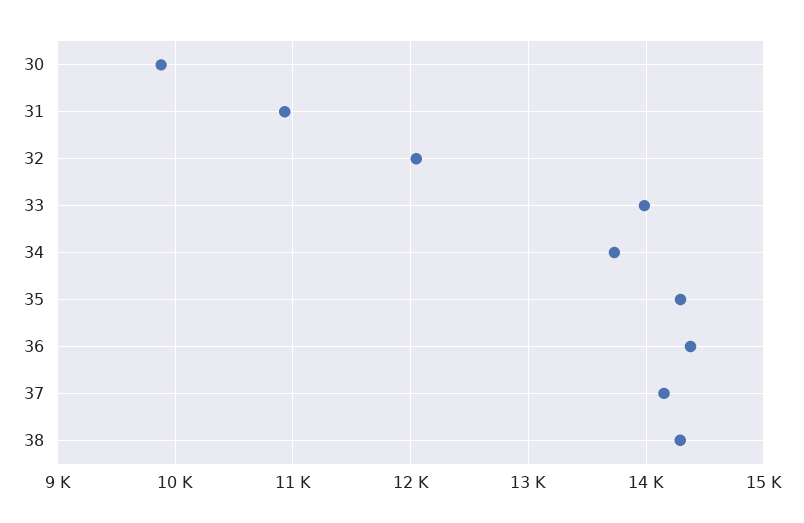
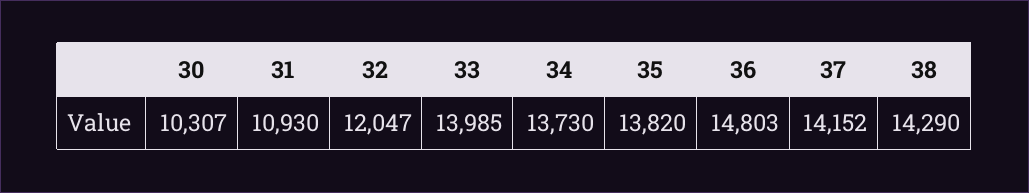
30: 9900 -> 10307
35: 14300 -> 13820
36: 14400 -> 14803

